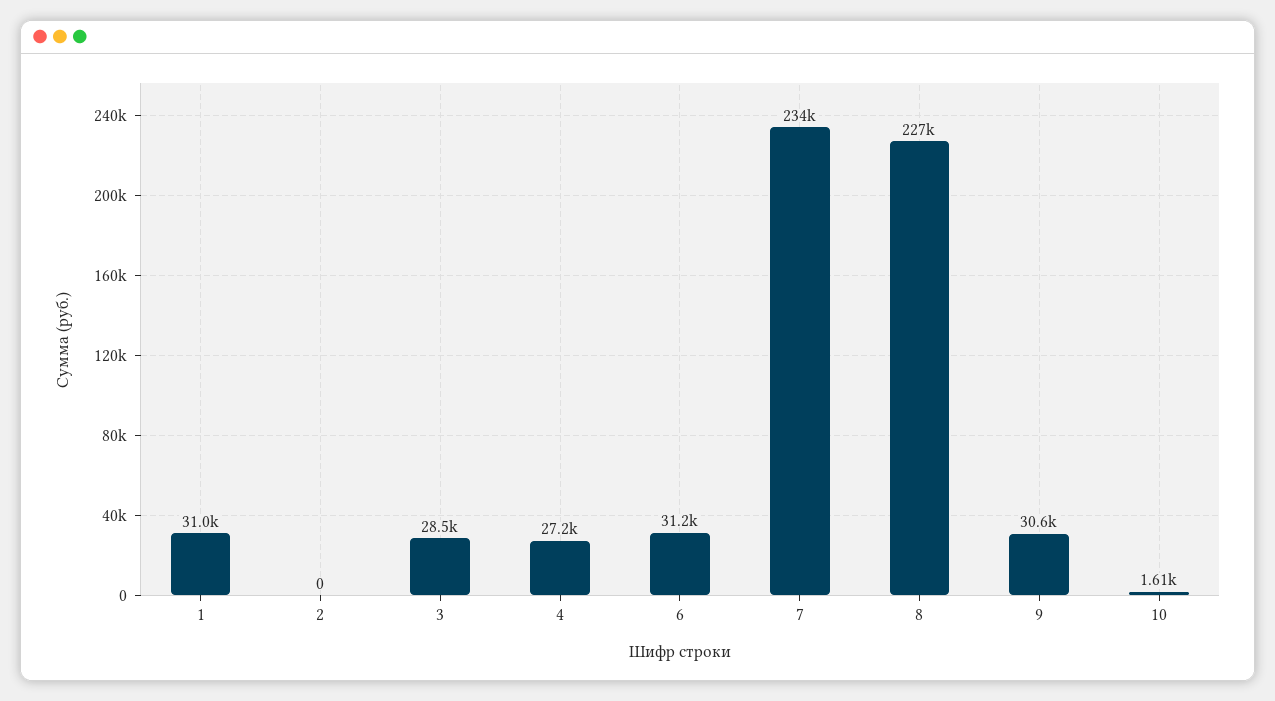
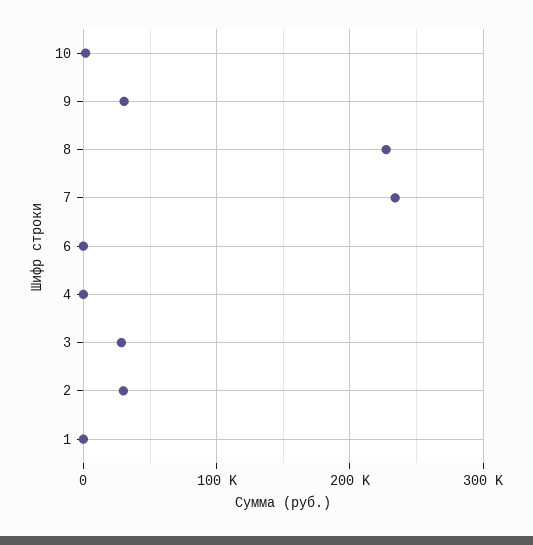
1: 31000 -> 0
2: 0 -> 30000
4: 27200 -> 0
6: 31200 -> 0

